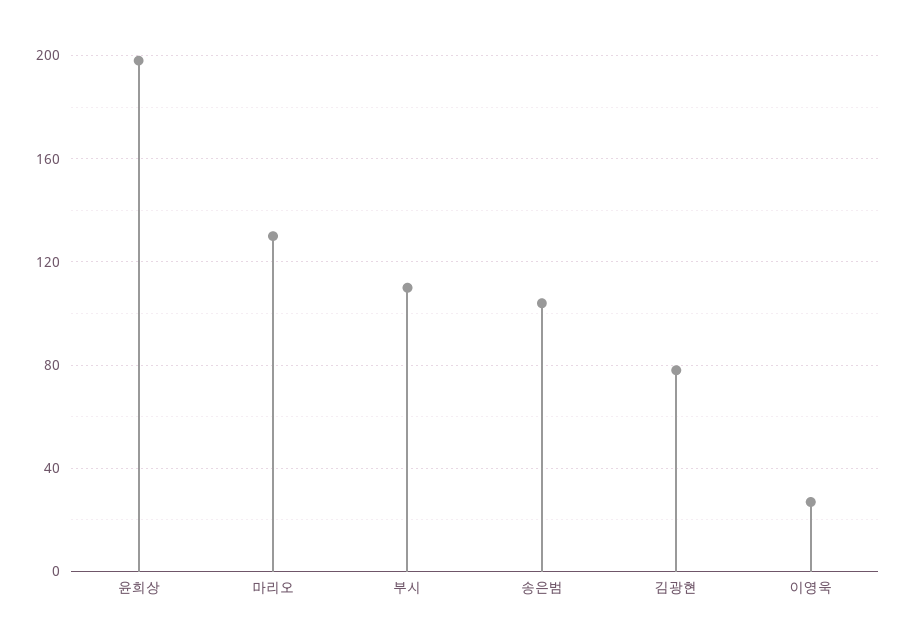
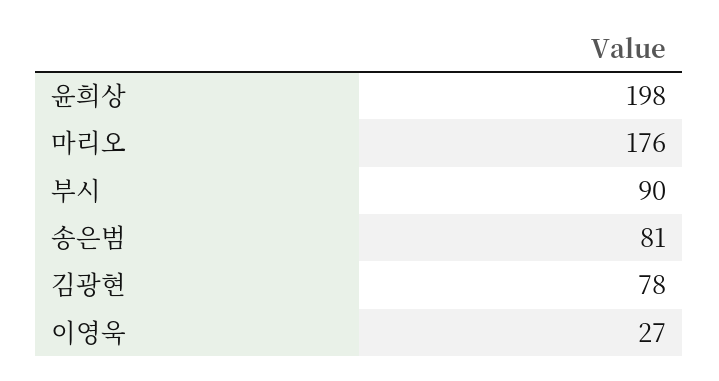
마리오: 130 -> 176
부시: 110 -> 90
송은범: 105 -> 81

